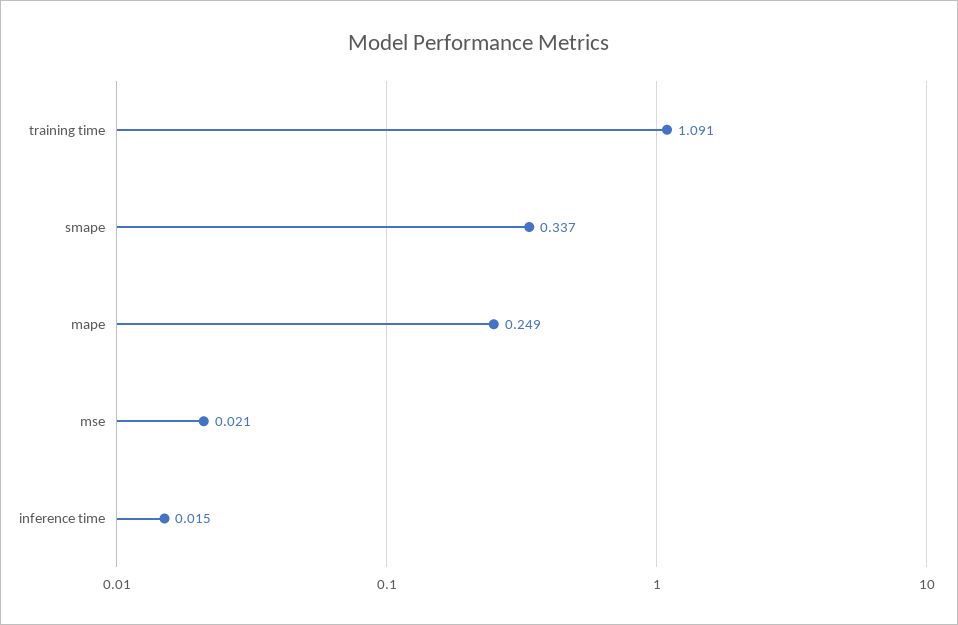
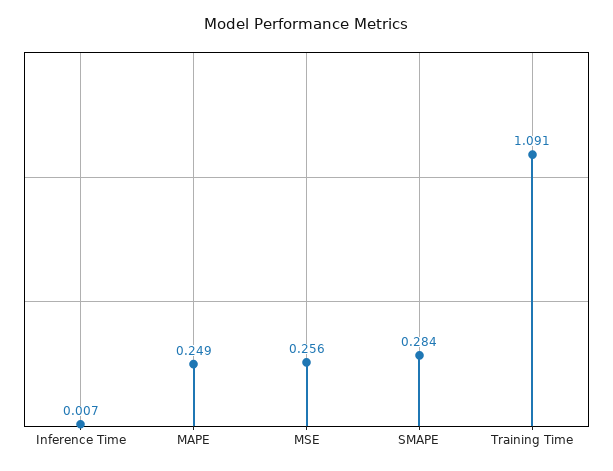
smape: 0.337 -> 0.284
mse: 0.021 -> 0.256
inference time: 0.015 -> 0.007

